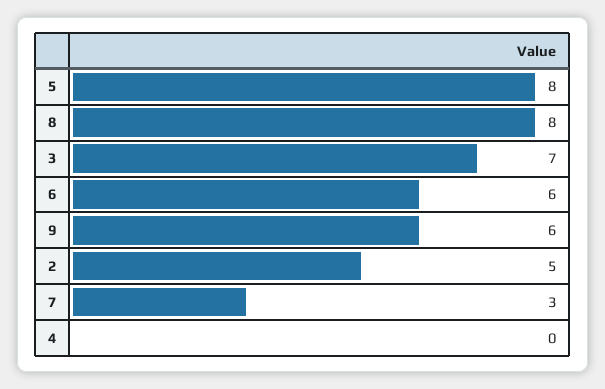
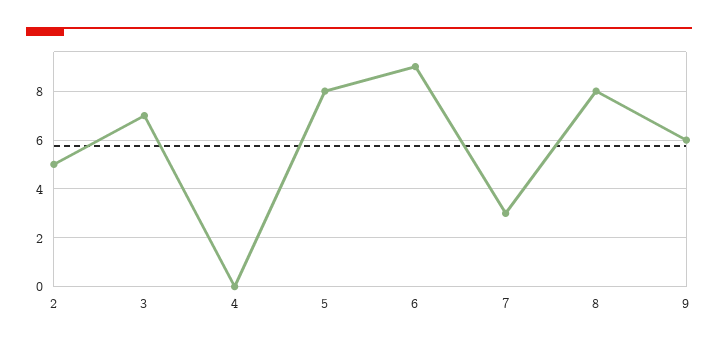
6: 6 -> 9

